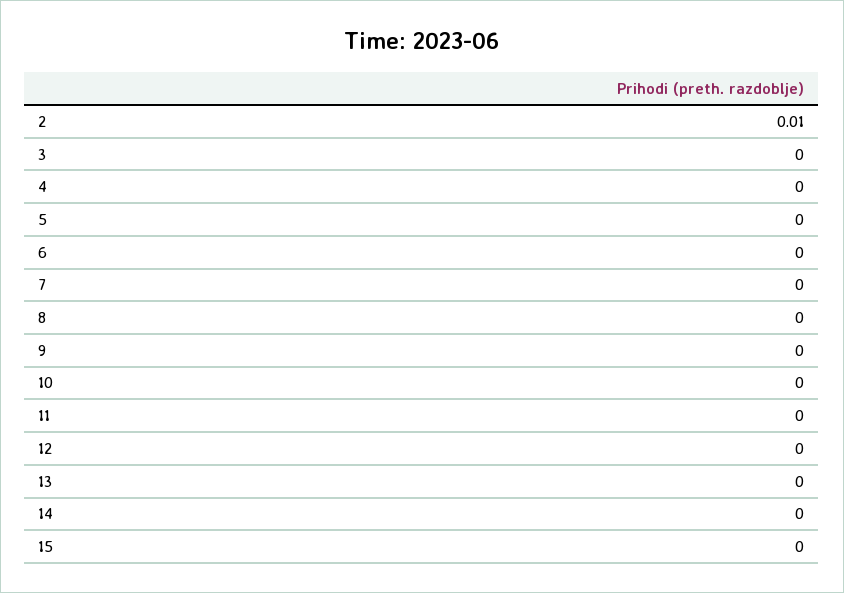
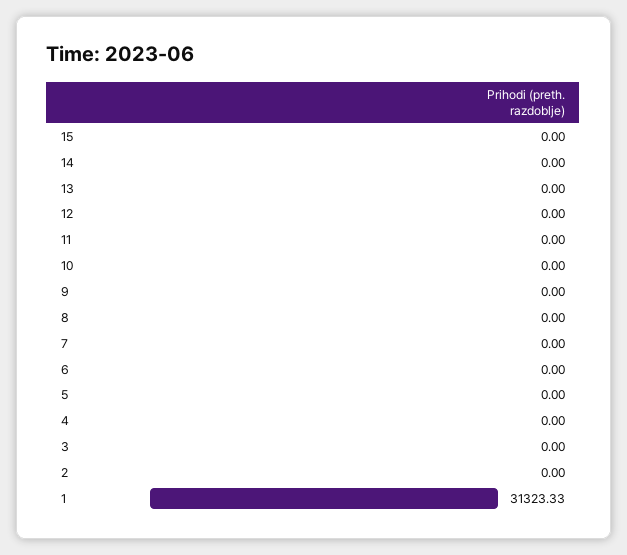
2: 0.01 -> 0
1: none -> 31323.33

